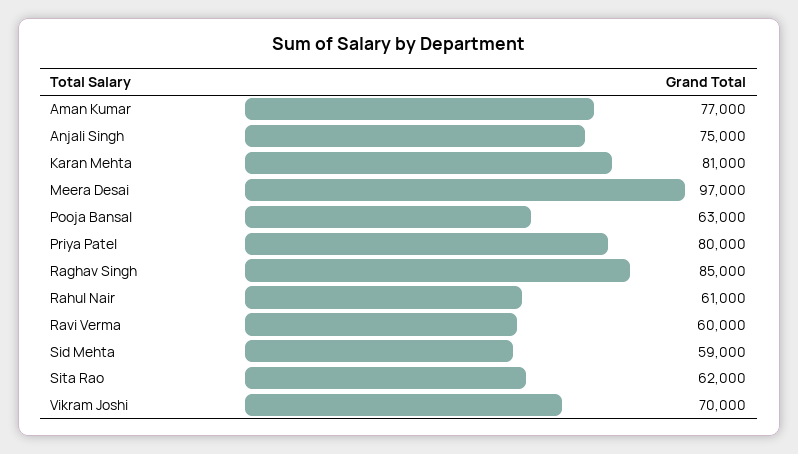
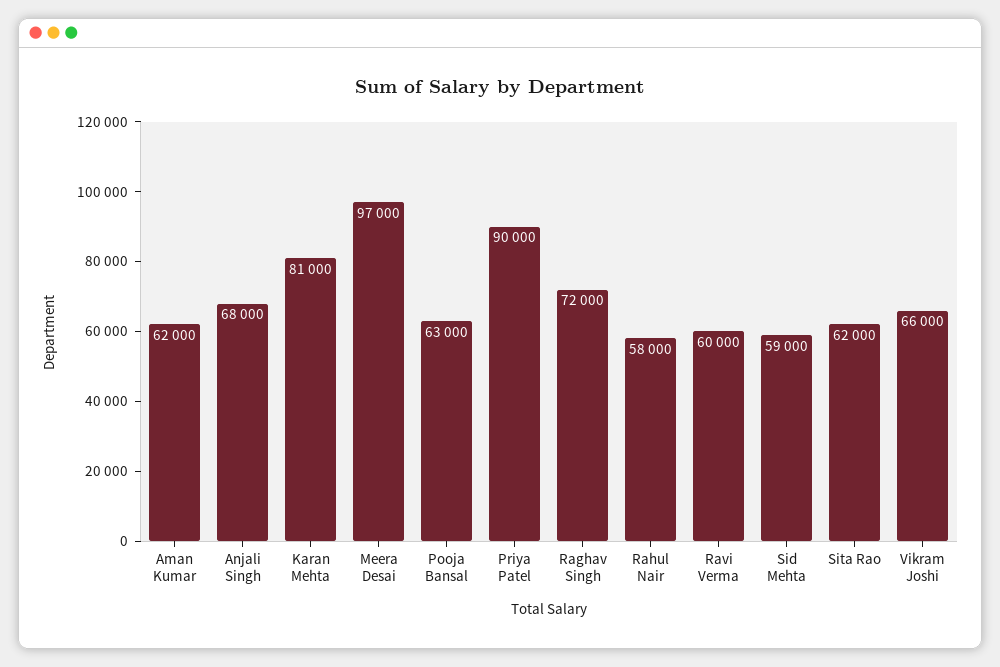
Aman Kumar: 77000 -> 62000
Anjali Singh: 75000 -> 68000
Priya Patel: 80000 -> 90000
Raghav Singh: 85000 -> 72000
Rahul Nair: 61000 -> 58000
Vikram Joshi: 70000 -> 66000

